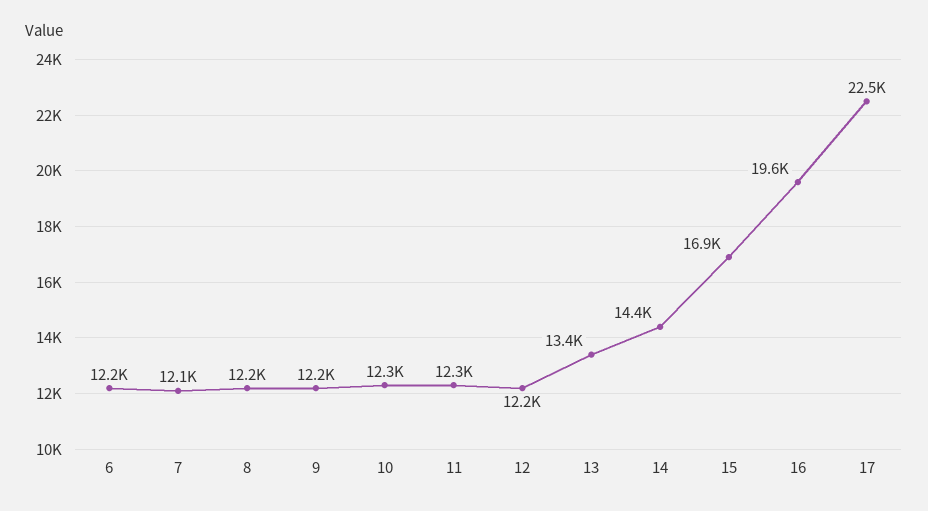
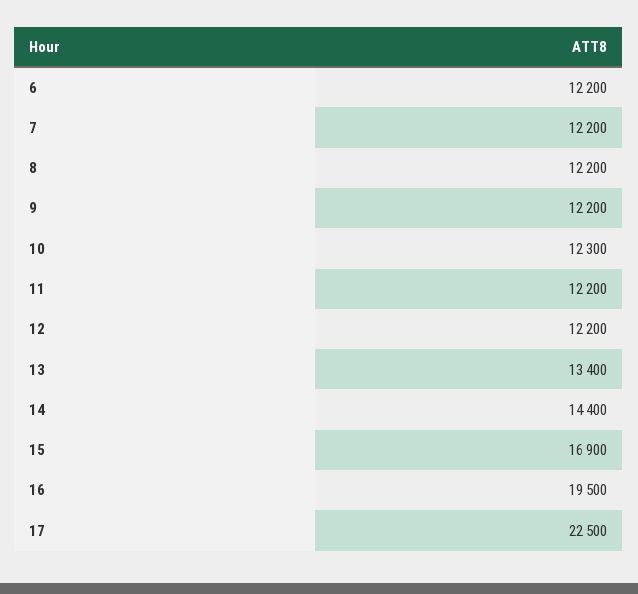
7: 12100 -> 12200
11: 12300 -> 12200
16: 19600 -> 19500

